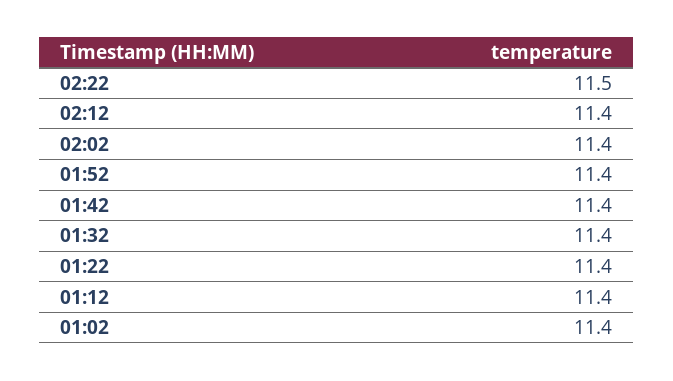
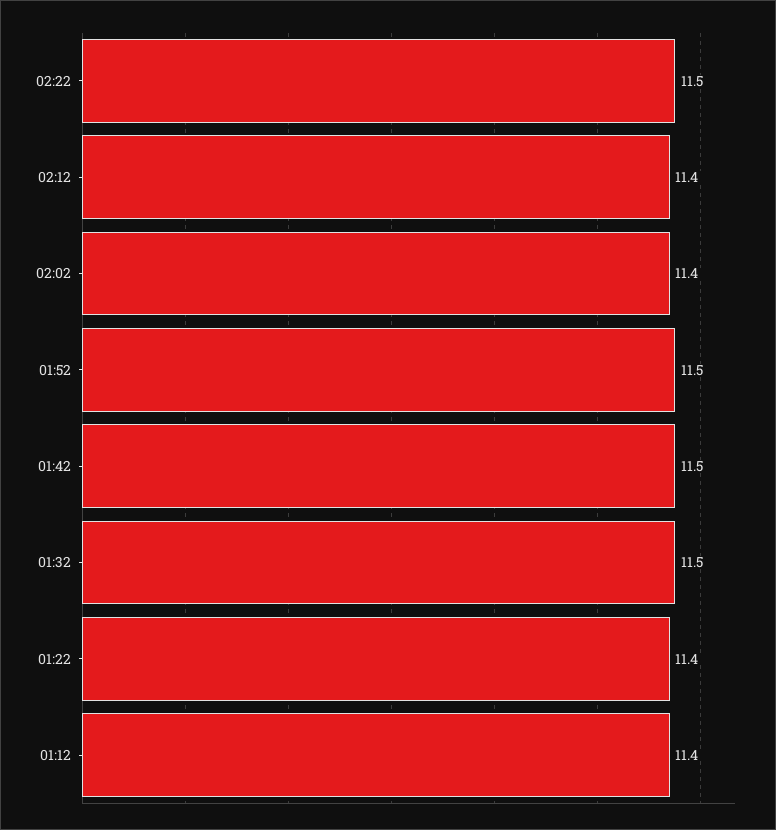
01:52: 11.4 -> 11.5
01:42: 11.4 -> 11.5
01:32: 11.4 -> 11.5
01:02: 11.4 -> none

